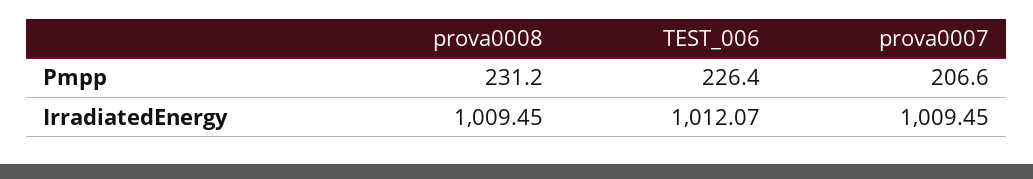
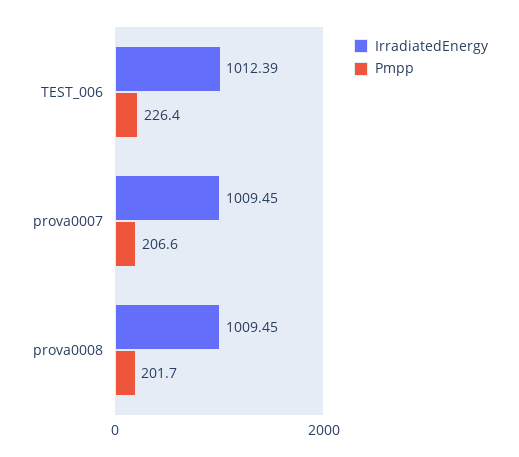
Pmpp, prova0008: 231.2 -> 201.7
IrradiatedEnergy, TEST_006: 1012.07 -> 1012.39

